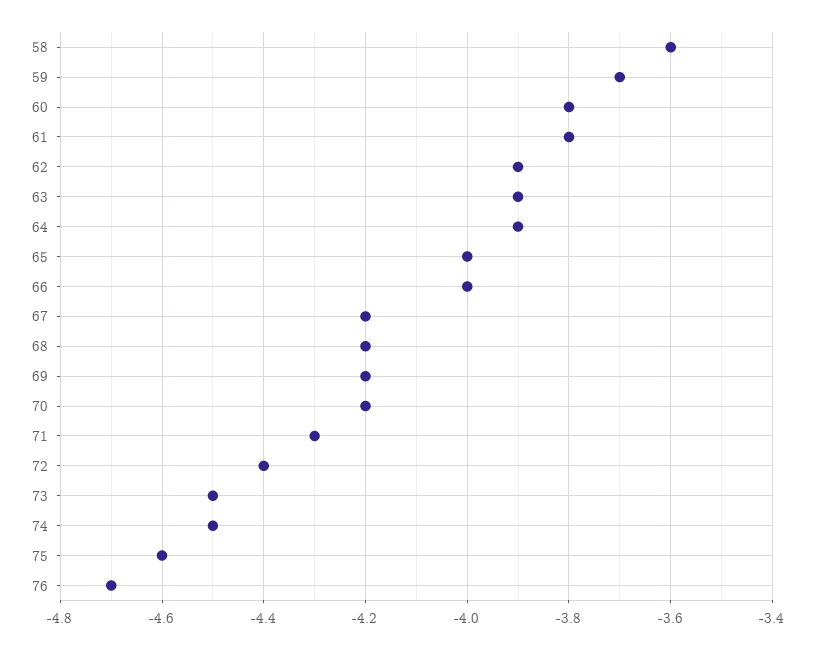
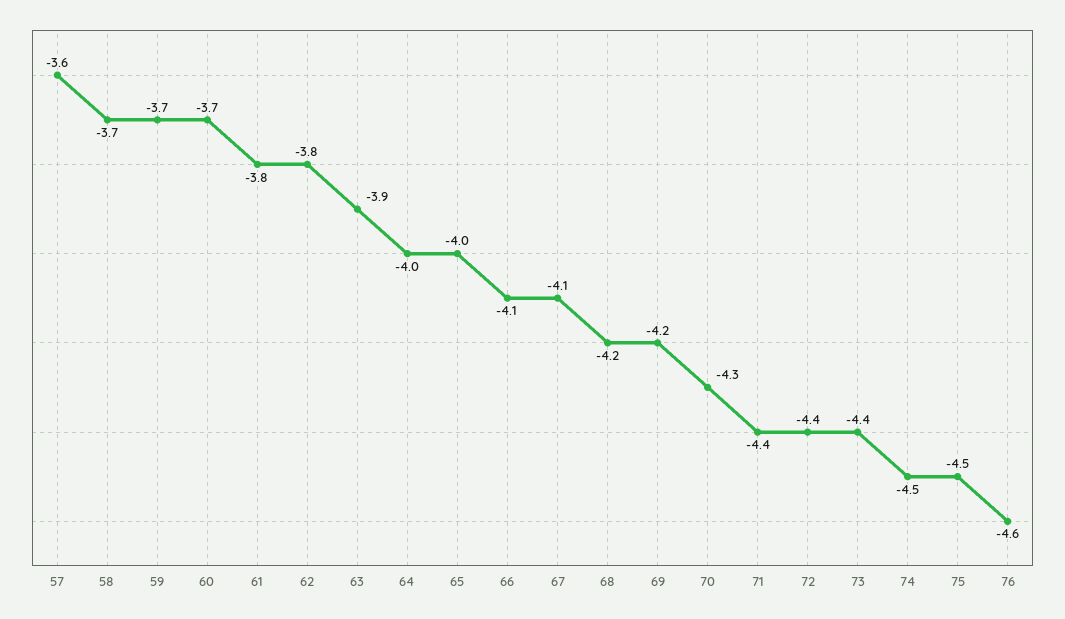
58: -3.6 -> -3.7
60: -3.8 -> -3.7
62: -3.9 -> -3.8
64: -3.9 -> -4
66: -4 -> -4.1
67: -4.2 -> -4.1
70: -4.2 -> -4.3
71: -4.3 -> -4.4
73: -4.5 -> -4.4
75: -4.6 -> -4.5
76: -4.7 -> -4.6
57: none -> -3.6

